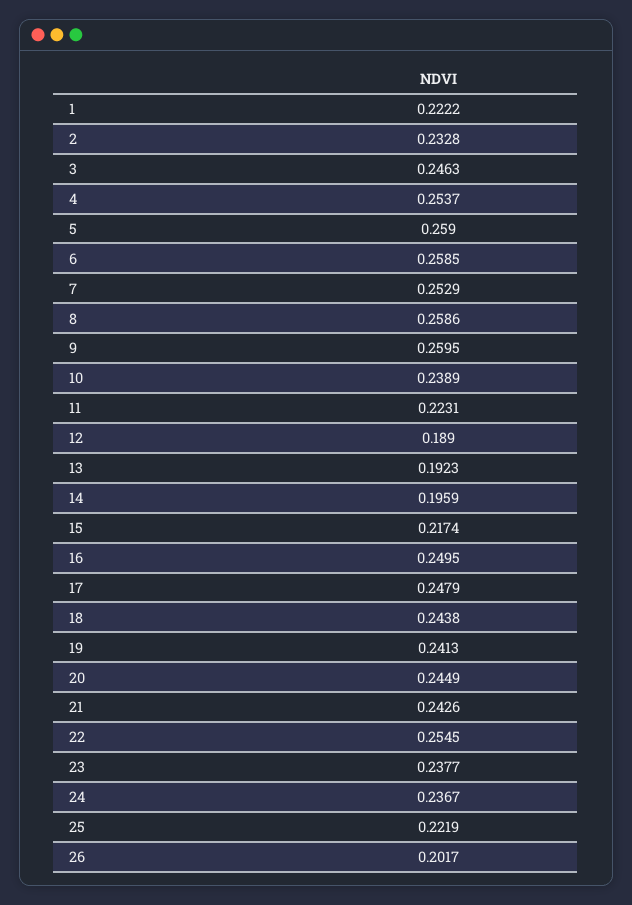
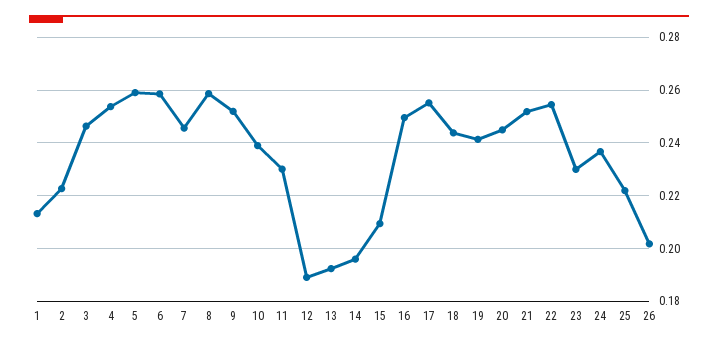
1: 0.2222 -> 0.2125
2: 0.2328 -> 0.2225
7: 0.2529 -> 0.245
9: 0.2595 -> 0.2525
11: 0.2231 -> 0.23
15: 0.2174 -> 0.21
17: 0.2479 -> 0.255
21: 0.2426 -> 0.2525
23: 0.2377 -> 0.23

